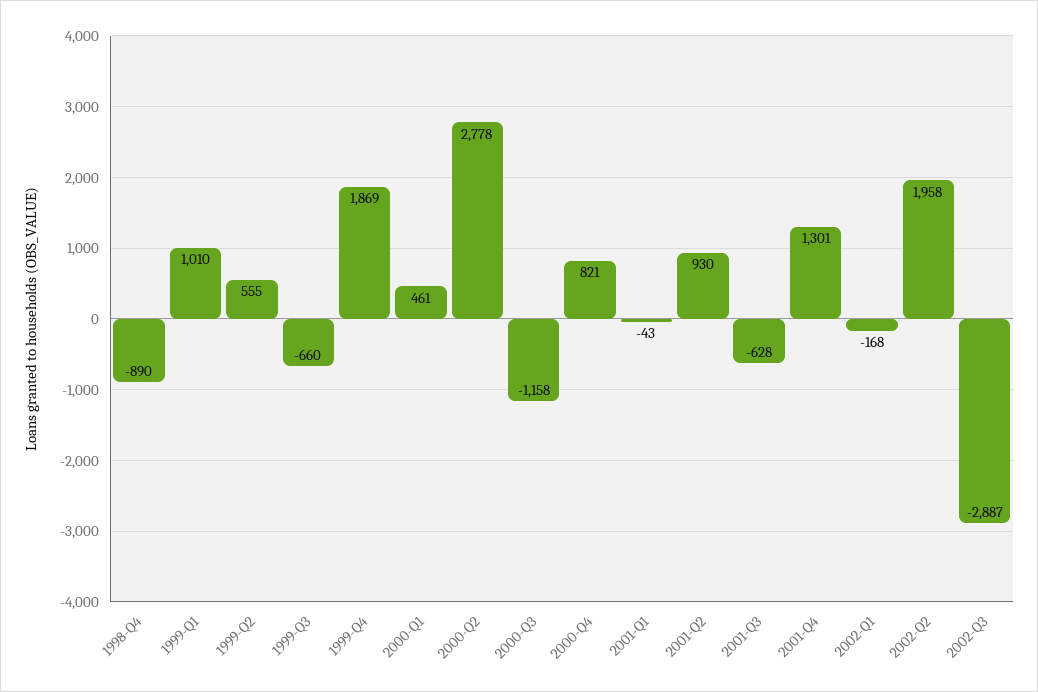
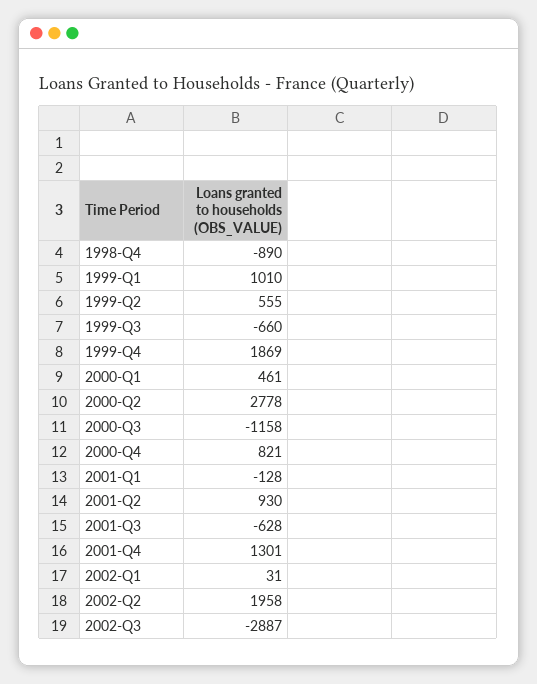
2001-Q1: -43 -> -128
2002-Q1: -168 -> 31

